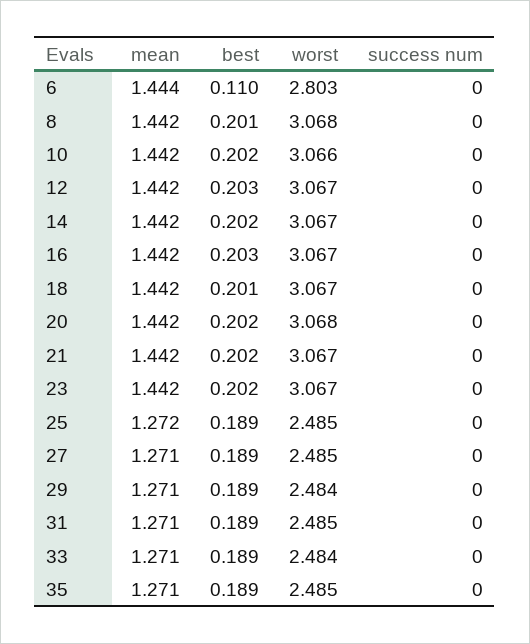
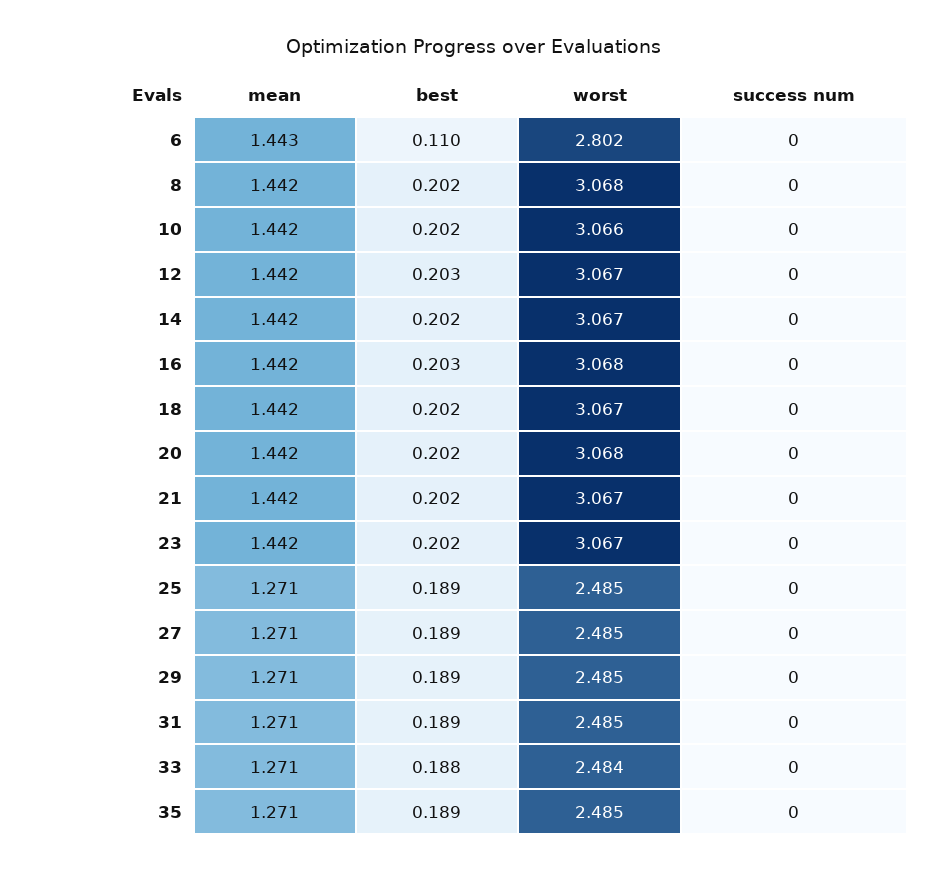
mean, 6: 1.444 -> 1.443
worst, 6: 2.803 -> 2.802
best, 8: 0.201 -> 0.202
worst, 16: 3.067 -> 3.068
best, 18: 0.201 -> 0.202
mean, 25: 1.272 -> 1.271
worst, 29: 2.484 -> 2.485
best, 33: 0.189 -> 0.188

